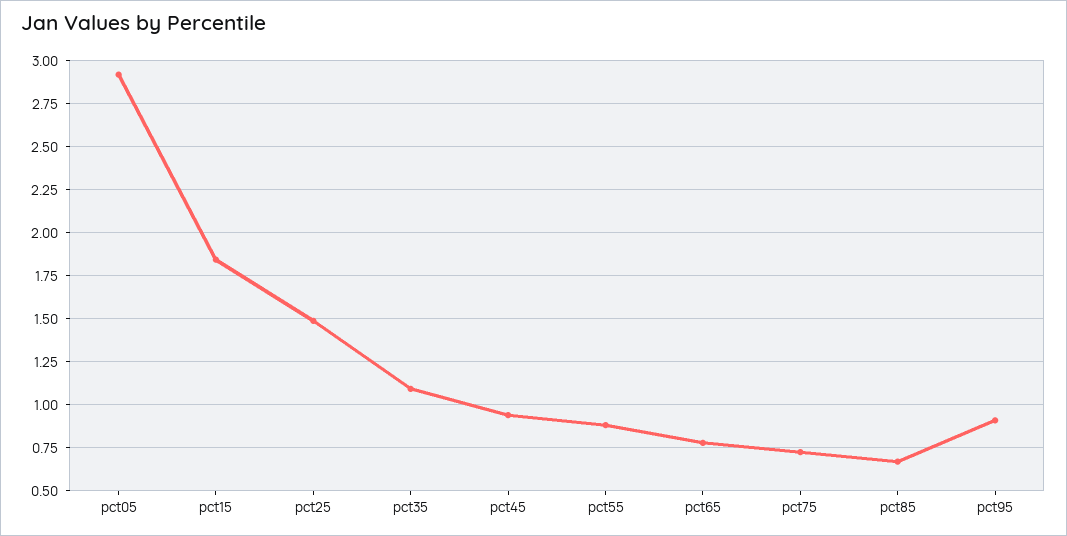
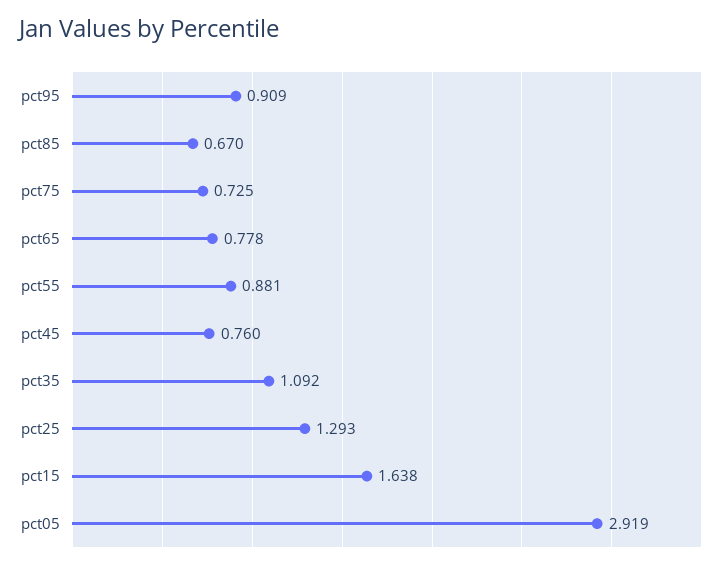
pct15: 1.85 -> 1.638
pct25: 1.5 -> 1.293
pct45: 0.95 -> 0.76

